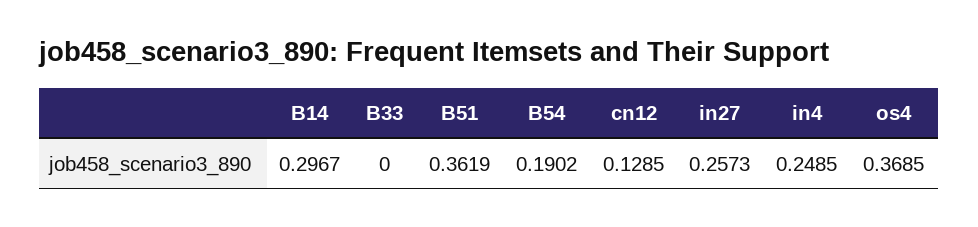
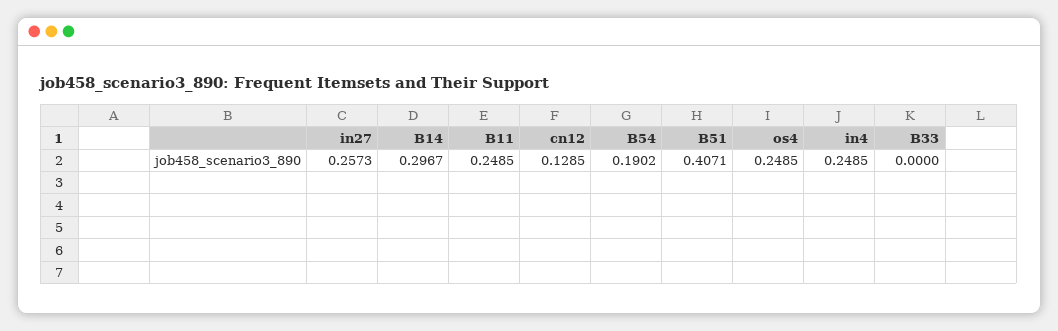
B51: 0.3619 -> 0.4071
os4: 0.3685 -> 0.2485
B11: none -> 0.2485

